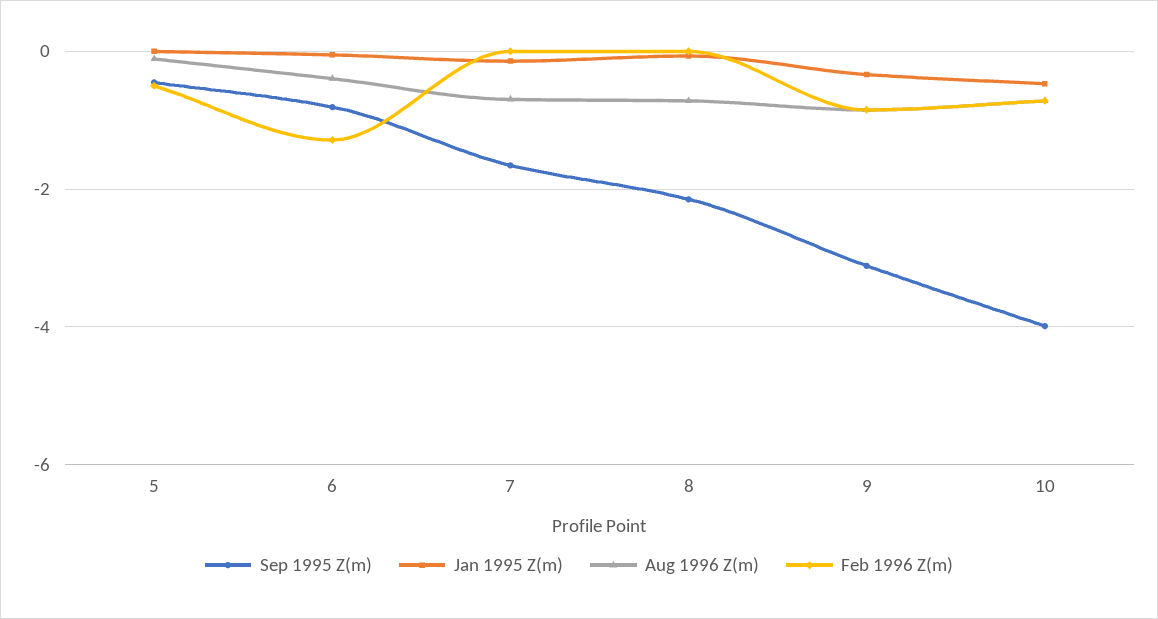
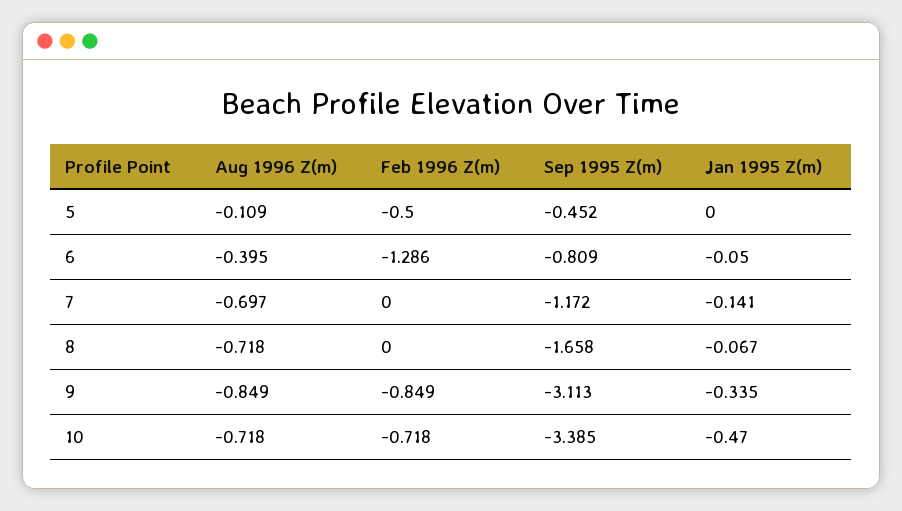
Sep 1995 Z(m), 7: -1.6 -> -1.172
Sep 1995 Z(m), 8: -2.2 -> -1.658
Sep 1995 Z(m), 10: -4 -> -3.385

